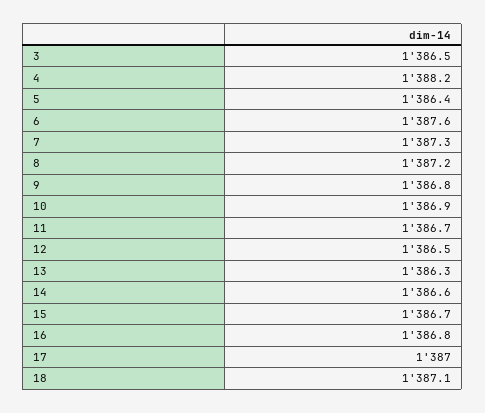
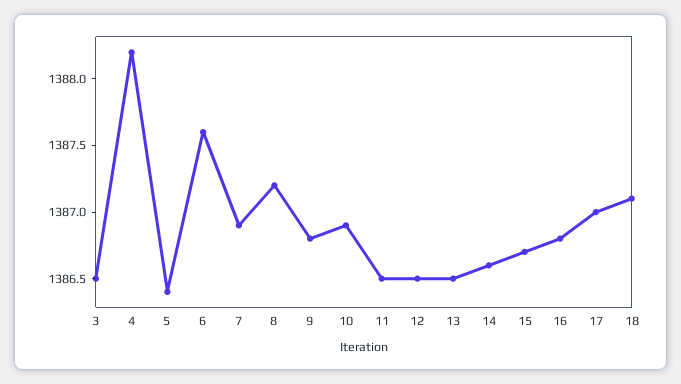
7: 1387.3 -> 1386.9
11: 1386.7 -> 1386.5
13: 1386.3 -> 1386.5

